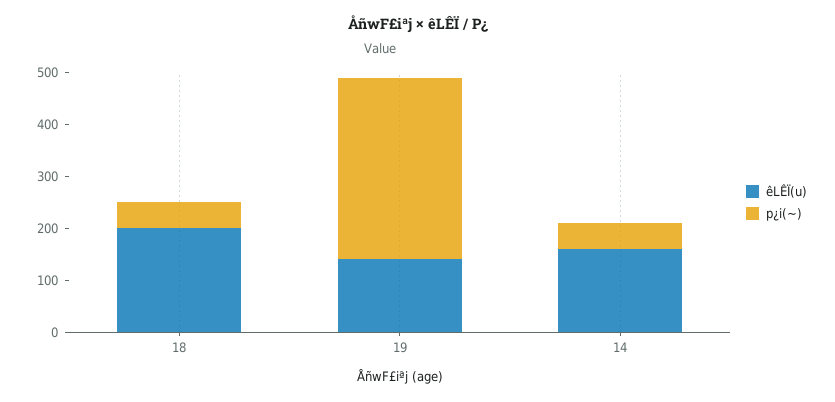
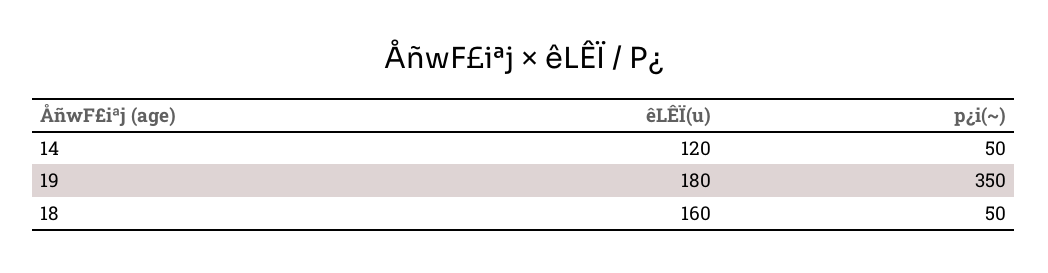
êLÊÏ(u), 18: 200 -> 160
êLÊÏ(u), 19: 140 -> 180
êLÊÏ(u), 14: 160 -> 120

